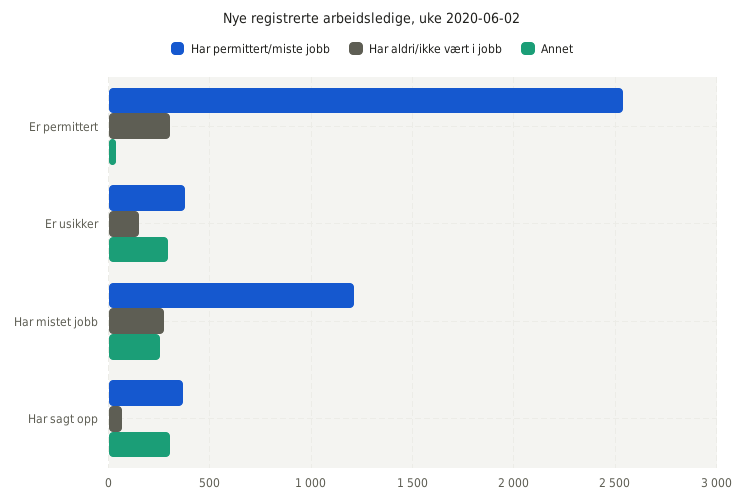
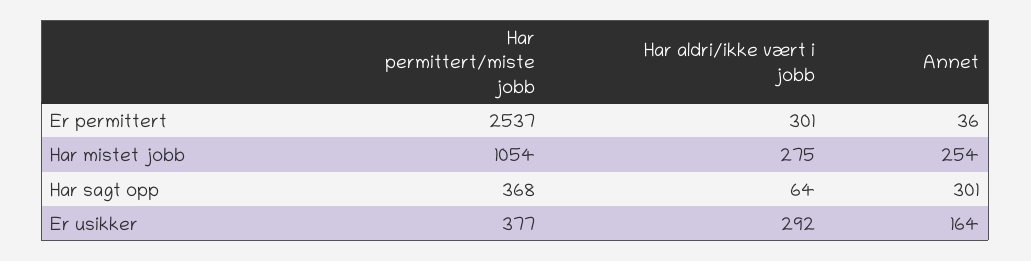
Har aldri/ikke vært i jobb, Er usikker: 150 -> 292
Annet, Er usikker: 300 -> 164
Har permittert/miste jobb, Har mistet jobb: 1200 -> 1054

